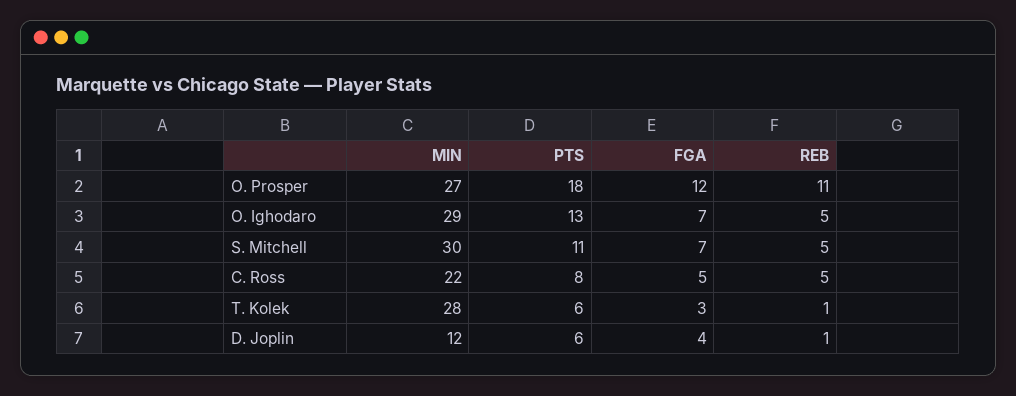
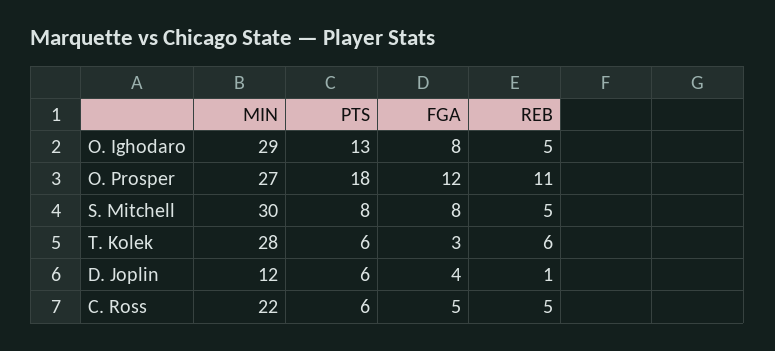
FGA, O. Ighodaro: 7 -> 8
PTS, S. Mitchell: 11 -> 8
FGA, S. Mitchell: 7 -> 8
PTS, C. Ross: 8 -> 6
REB, T. Kolek: 1 -> 6

